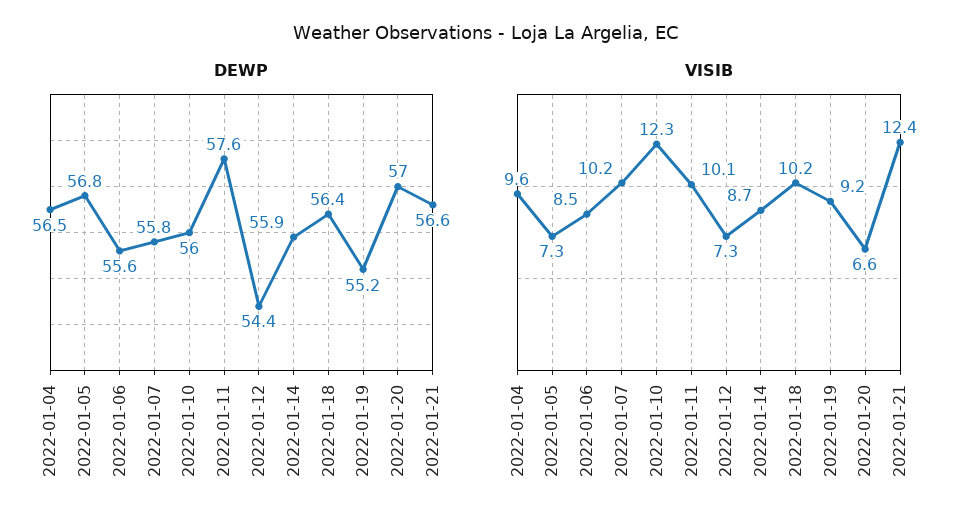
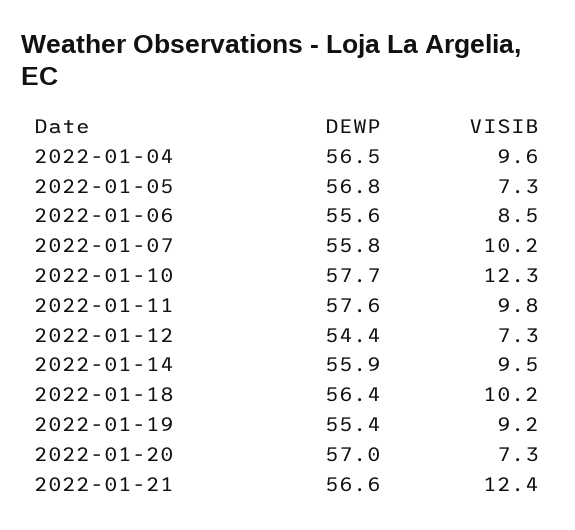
DEWP, 2022-01-10: 56 -> 57.7
DEWP, 2022-01-19: 55.2 -> 55.4
VISIB, 2022-01-11: 10.1 -> 9.8
VISIB, 2022-01-14: 8.7 -> 9.5
VISIB, 2022-01-20: 6.6 -> 7.3

